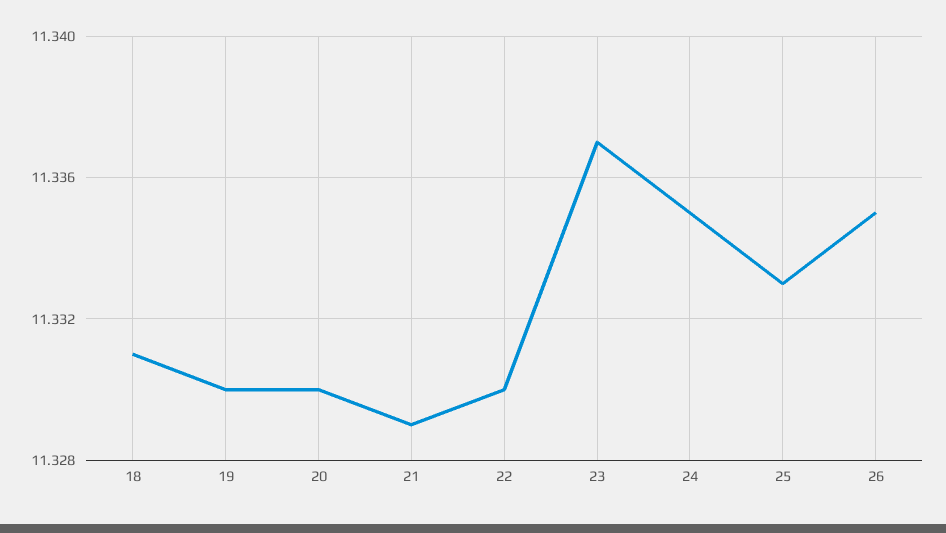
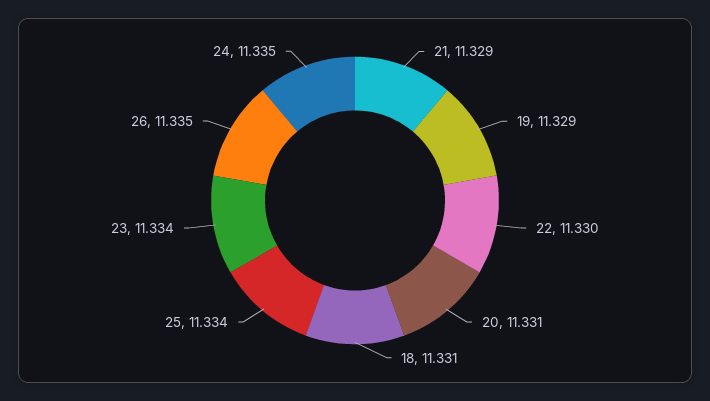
19: 11.33 -> 11.329
20: 11.33 -> 11.331
23: 11.337 -> 11.334
25: 11.333 -> 11.334

